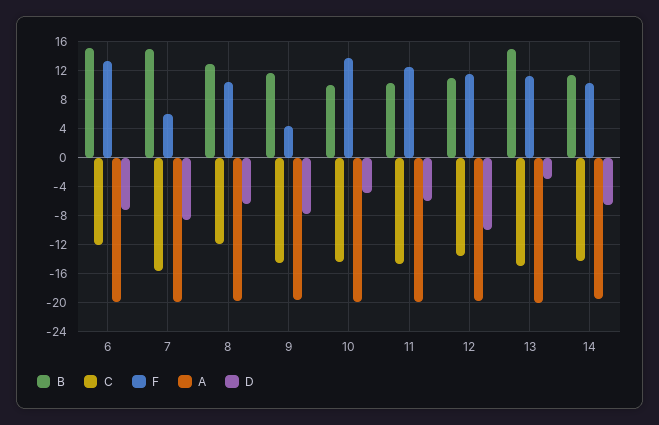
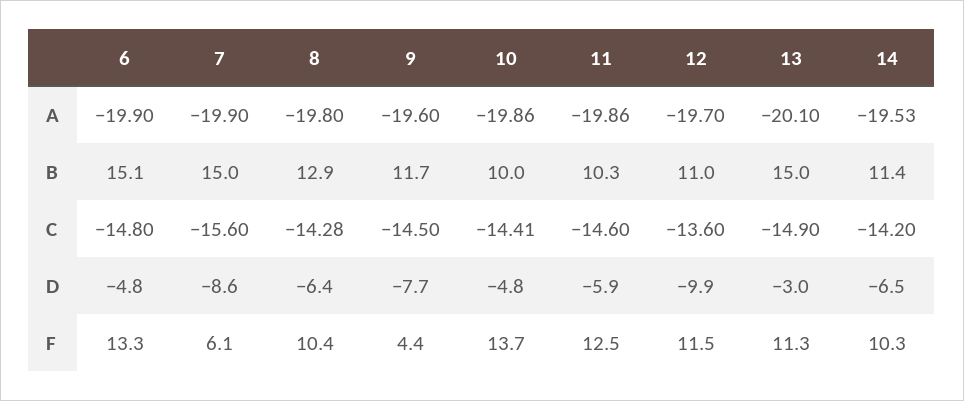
C, 6: -12 -> -14.8
D, 6: -7 -> -4.8
C, 8: -12 -> -14.28

